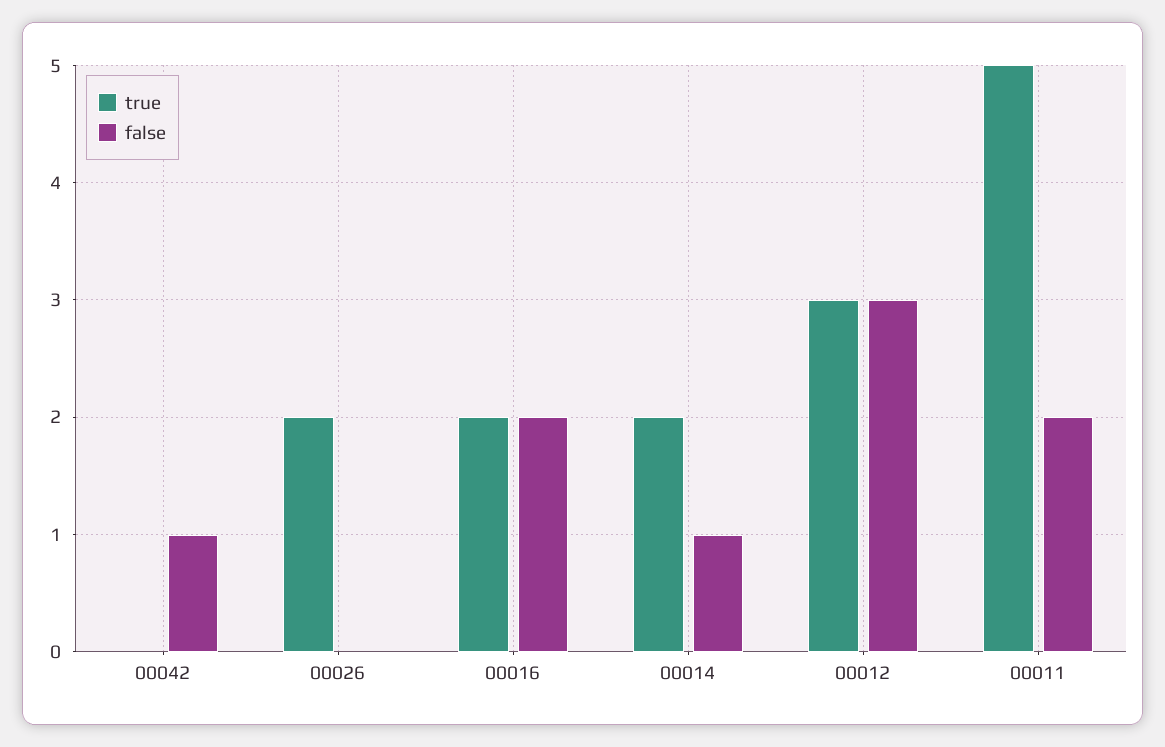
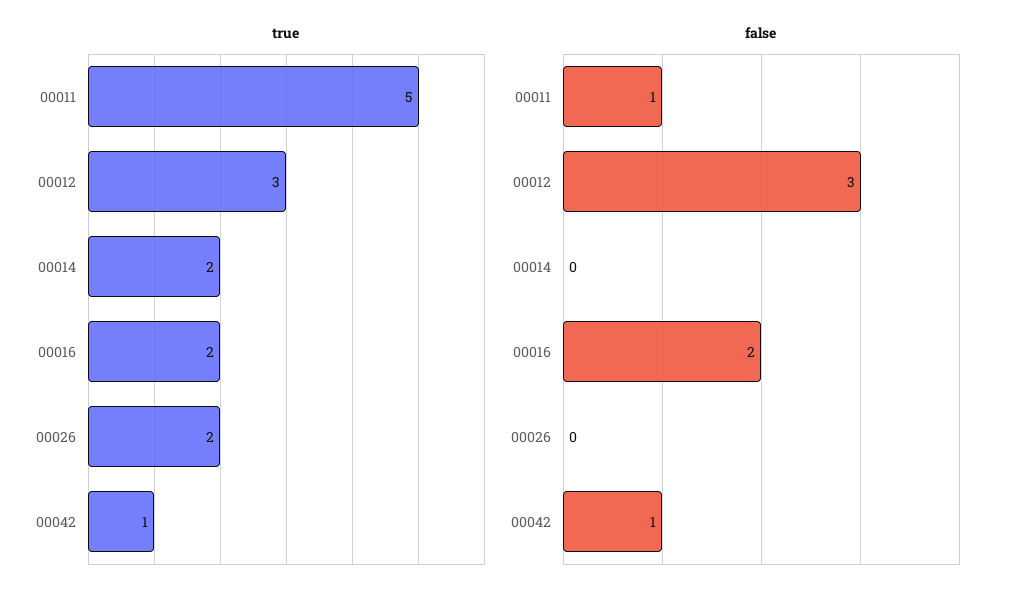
true, 00042: 0 -> 1
false, 00014: 1 -> 0
false, 00011: 2 -> 1

